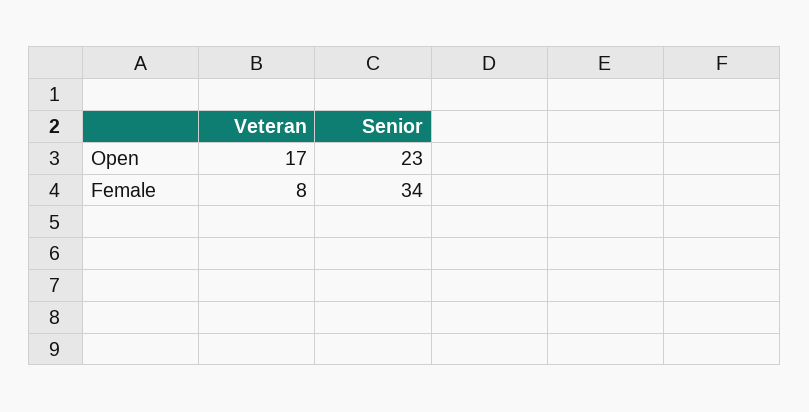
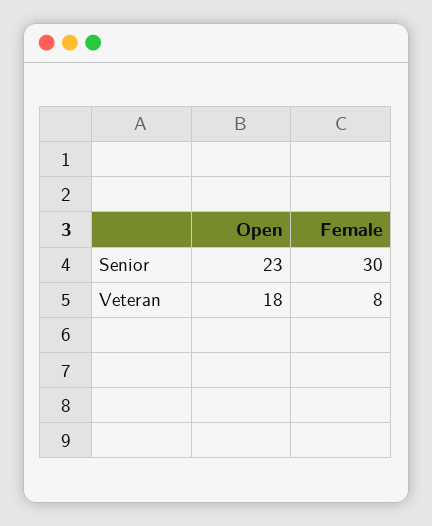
Veteran, Open: 17 -> 18
Senior, Female: 34 -> 30

